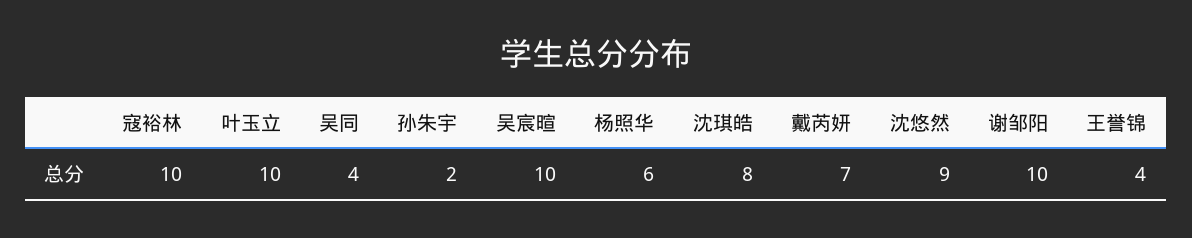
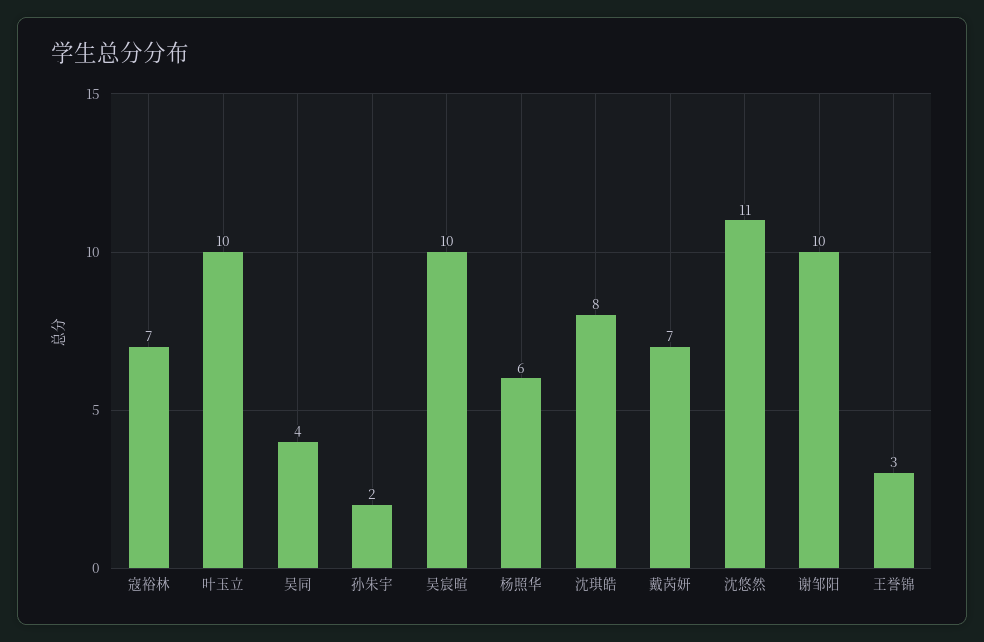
寇裕林: 10 -> 7
沈悠然: 9 -> 11
王誉锦: 4 -> 3

